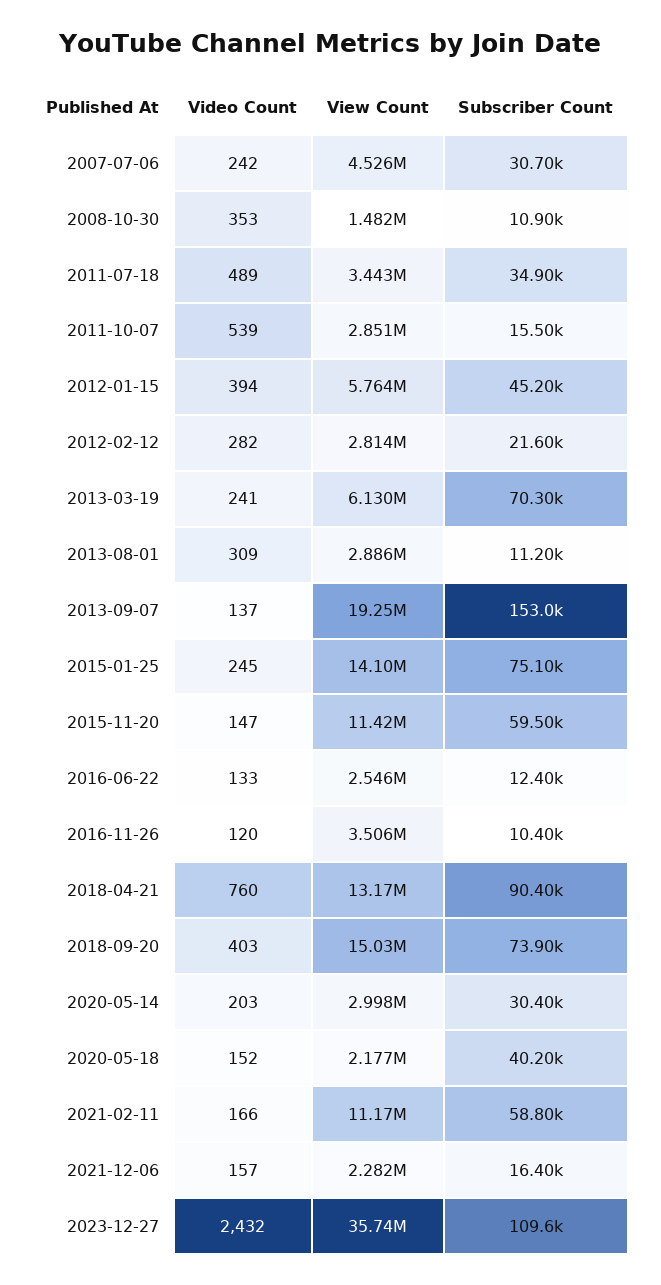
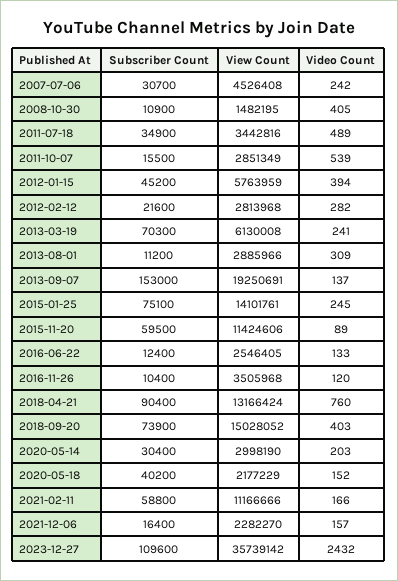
Video Count, 2008-10-30: 353 -> 405
Video Count, 2015-11-20: 147 -> 89

